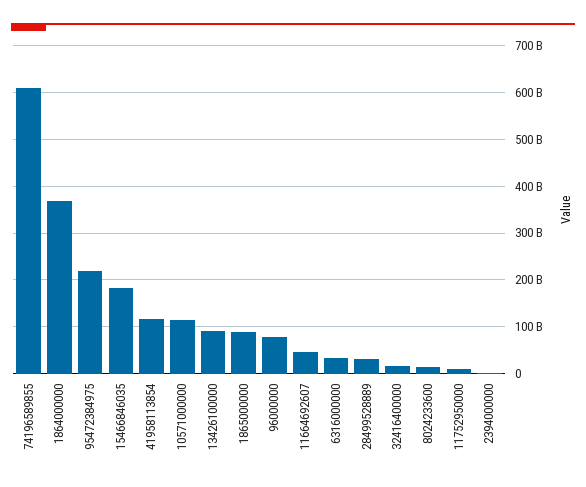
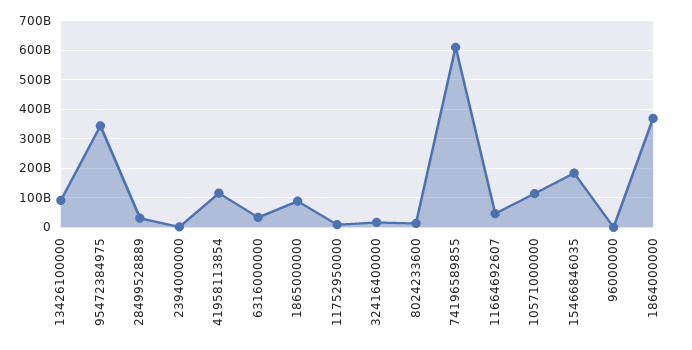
95472384975: 220000000000 -> 350000000000
96000000: 80000000000 -> 0

